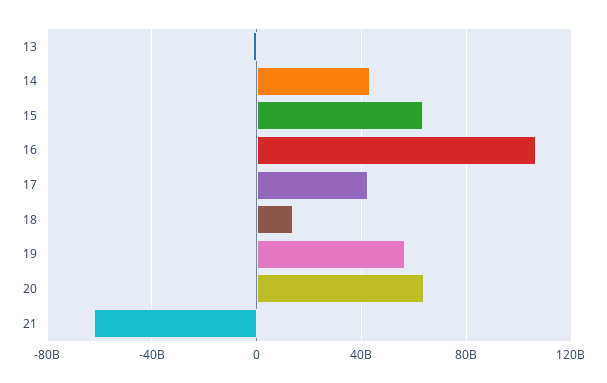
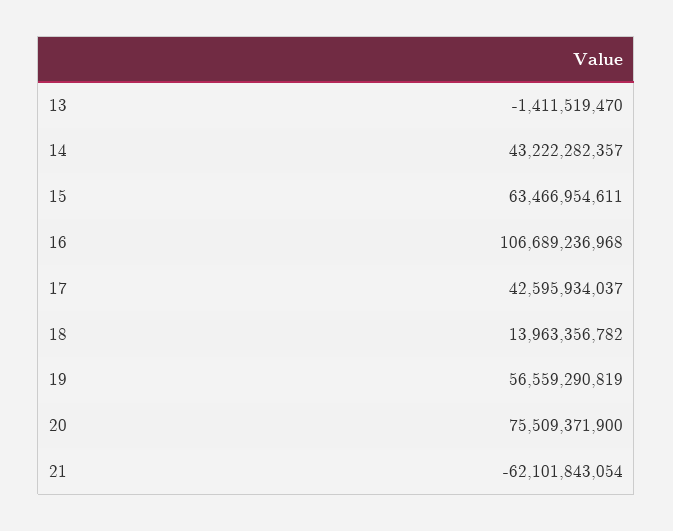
20: 65000000000 -> 75509371900

